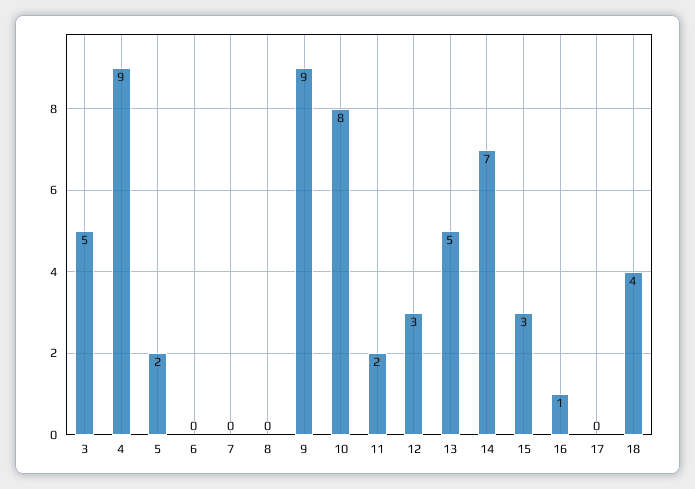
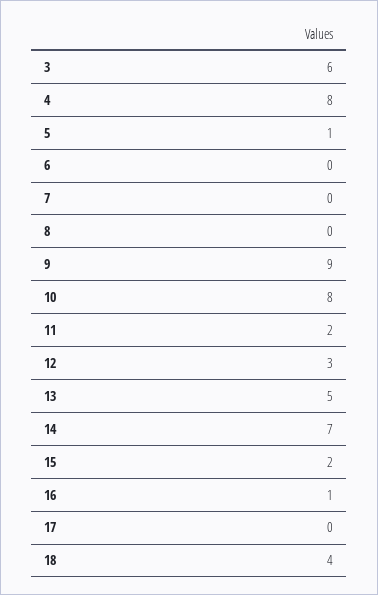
3: 5 -> 6
4: 9 -> 8
5: 2 -> 1
15: 3 -> 2

